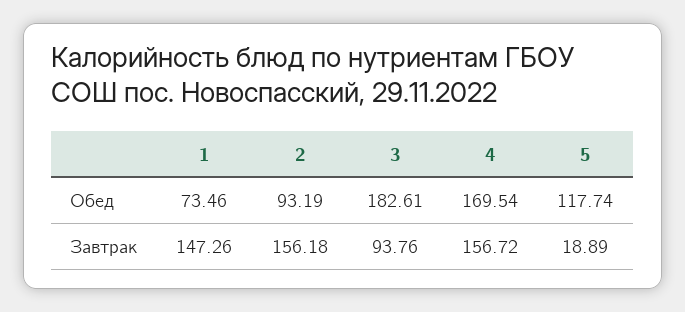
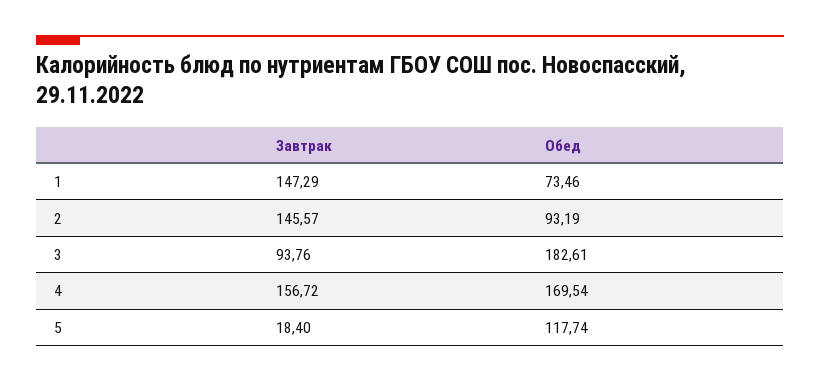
1, Завтрак: 147.26 -> 147.29
2, Завтрак: 156.18 -> 145.57
5, Завтрак: 18.89 -> 18.4

